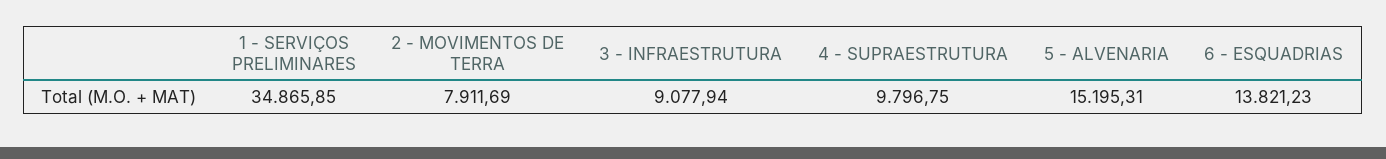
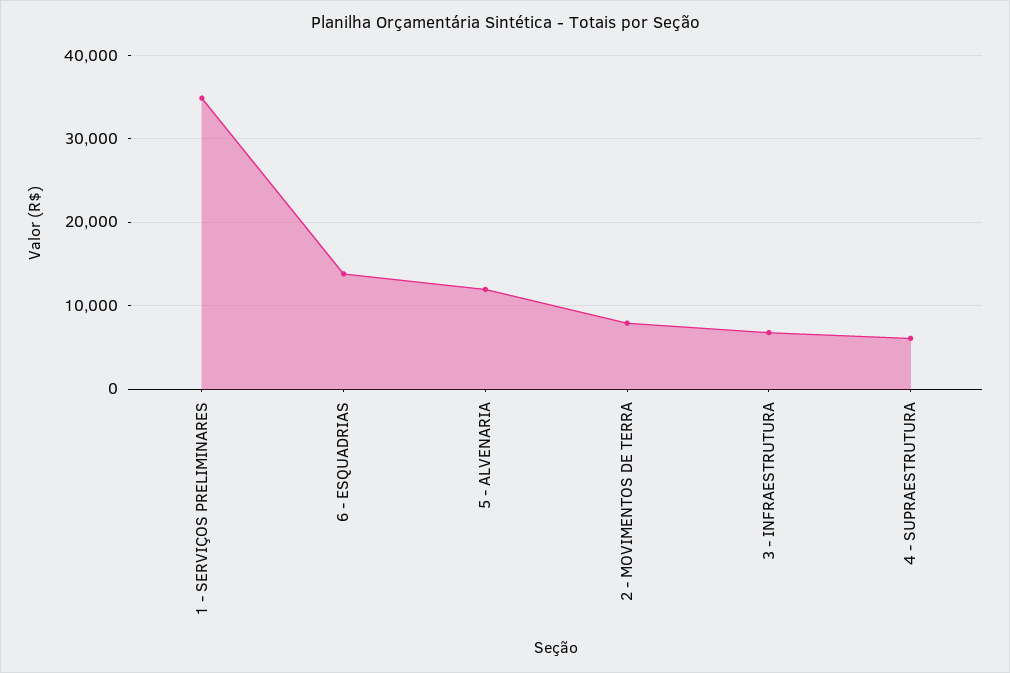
3 - INFRAESTRUTURA: 9077.94 -> 7000
4 - SUPRAESTRUTURA: 9796.75 -> 6000
5 - ALVENARIA: 15195.31 -> 12000

